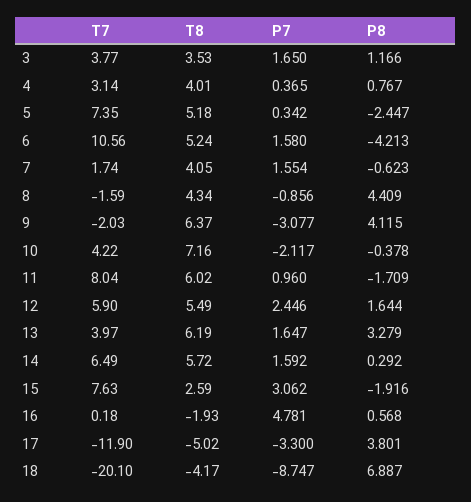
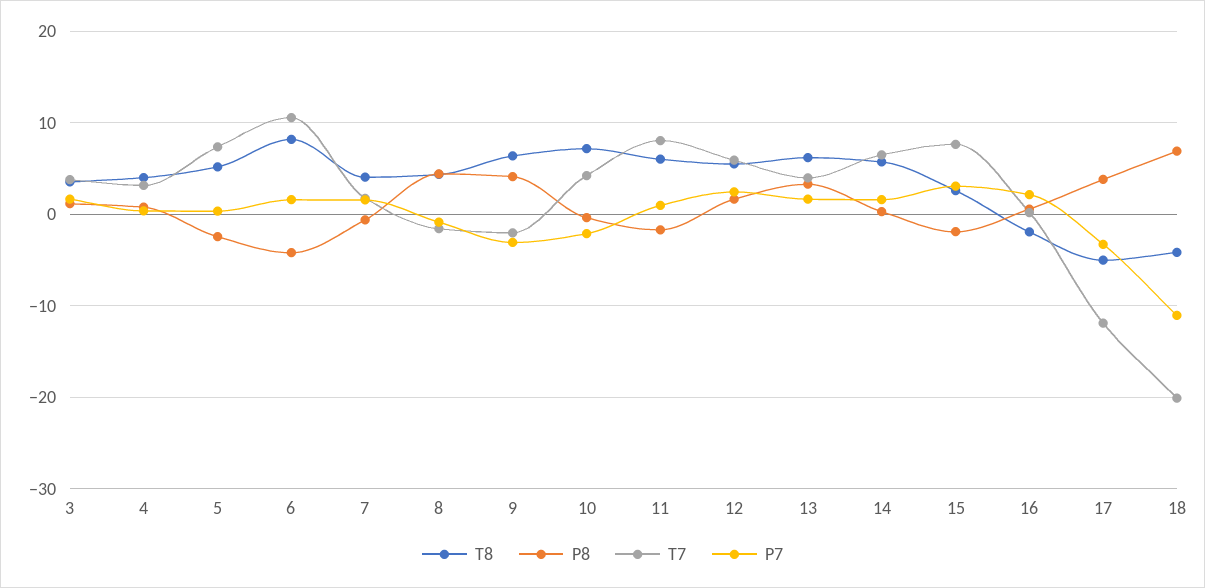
T8, 6: 5.24 -> 8
P7, 16: 4.781 -> 2
P7, 18: -8.747 -> -11

